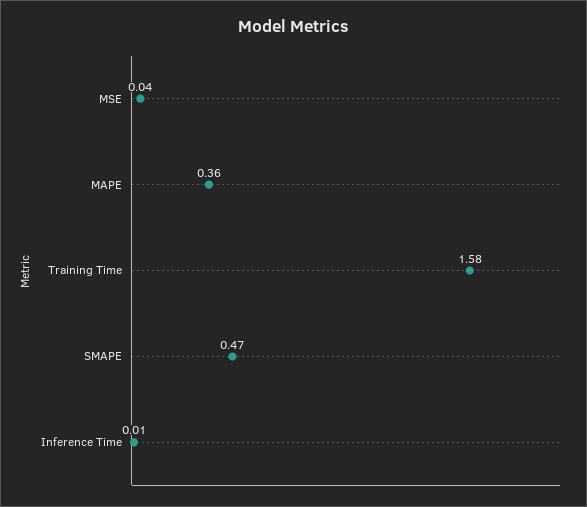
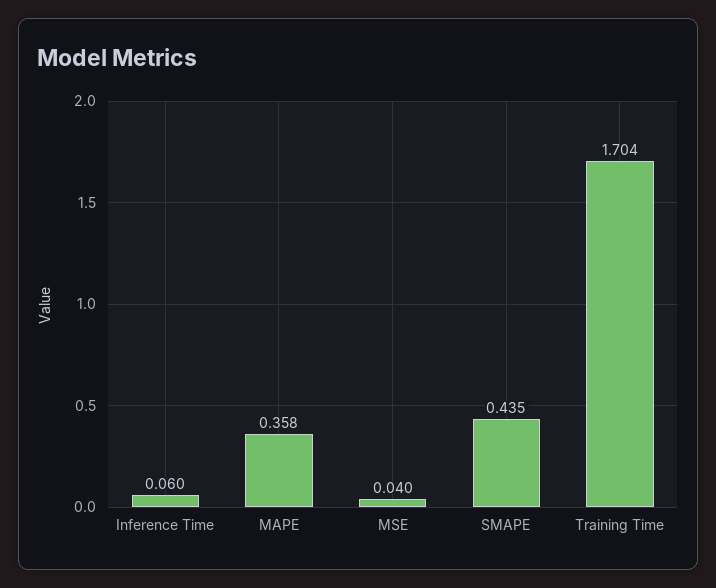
Training Time: 1.58 -> 1.704
SMAPE: 0.47 -> 0.435
Inference Time: 0.01 -> 0.06

